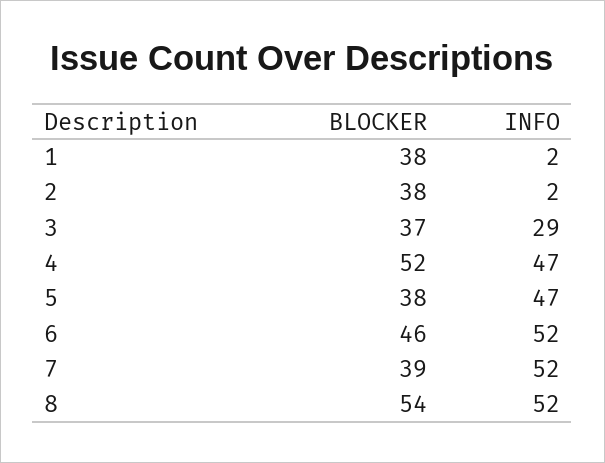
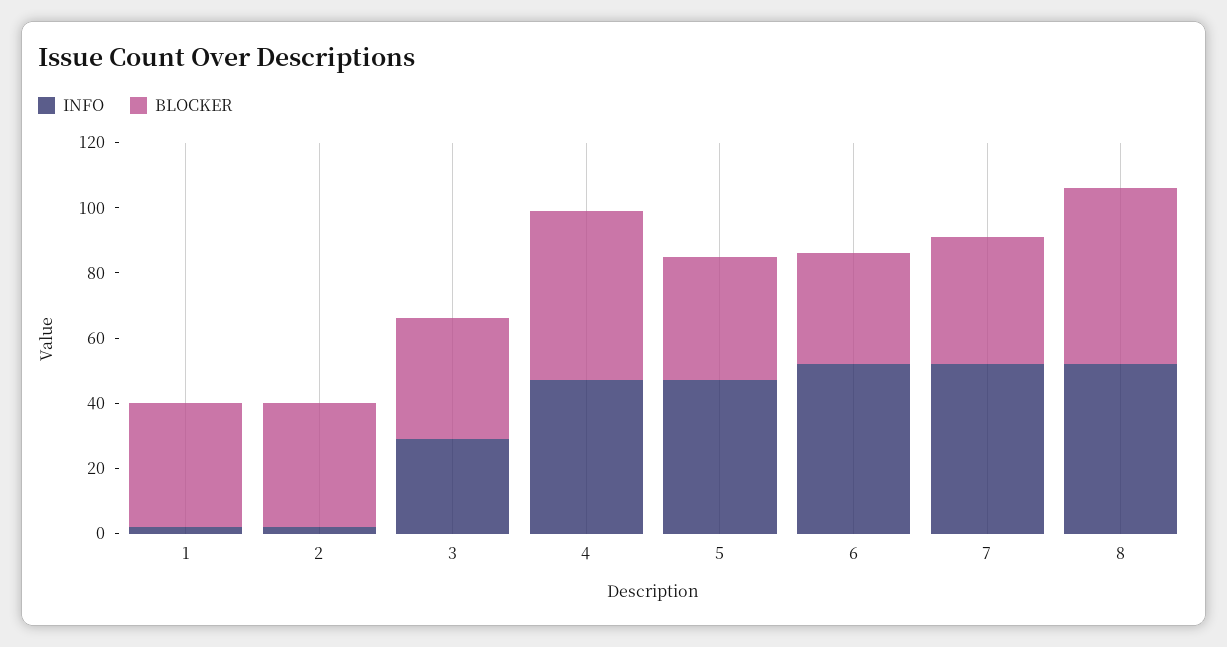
BLOCKER, 6: 46 -> 35

